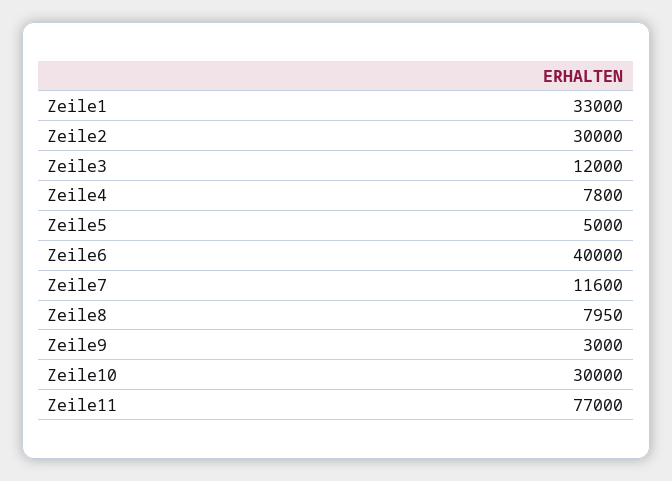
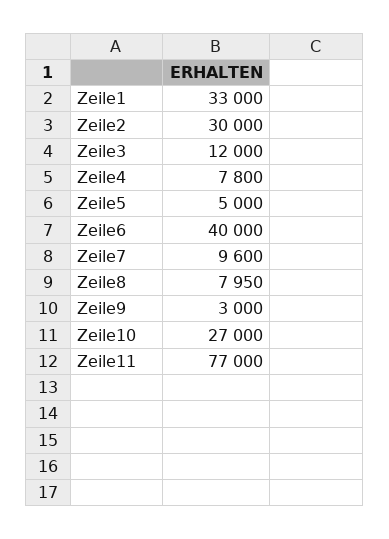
Zeile7: 11600 -> 9600
Zeile10: 30000 -> 27000

